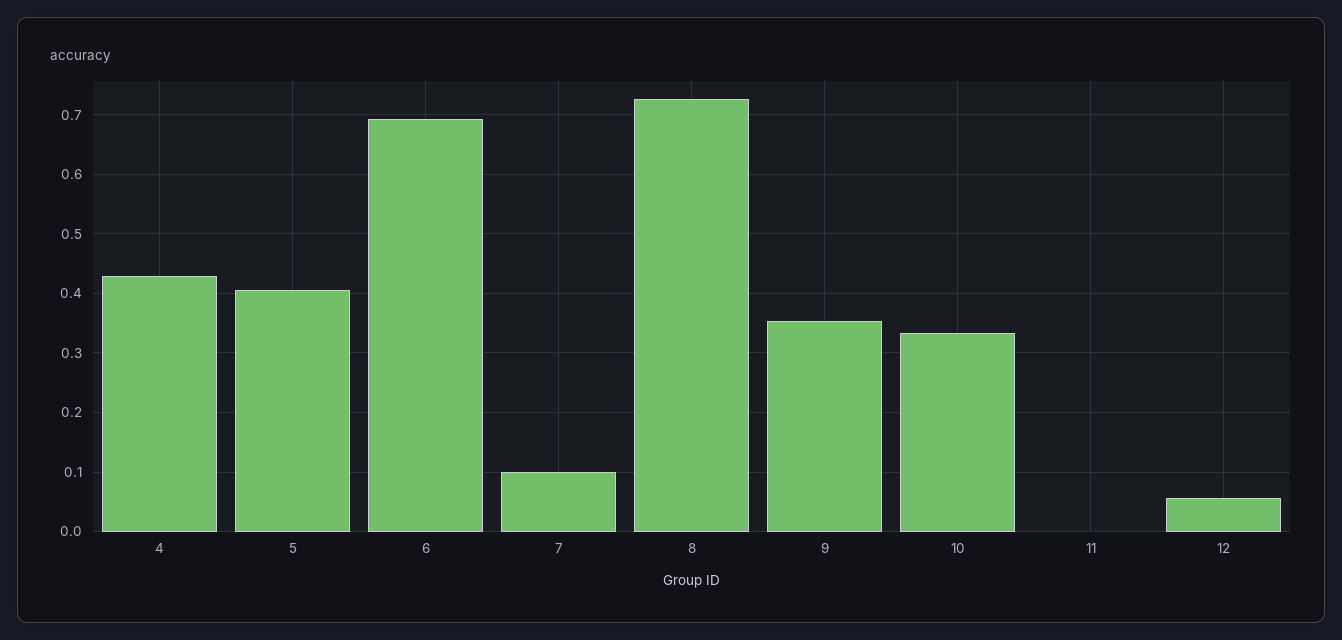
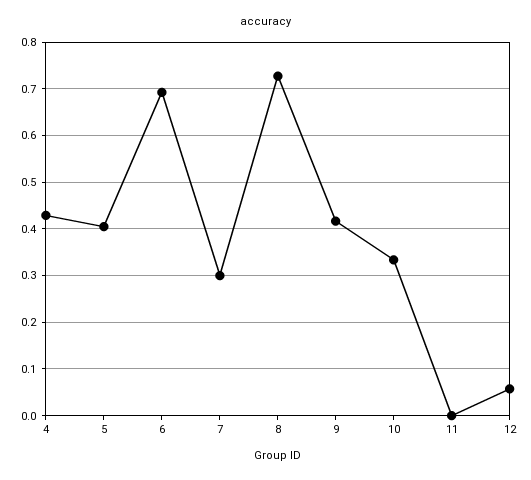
7: 0.1 -> 0.3
9: 0.36 -> 0.42

